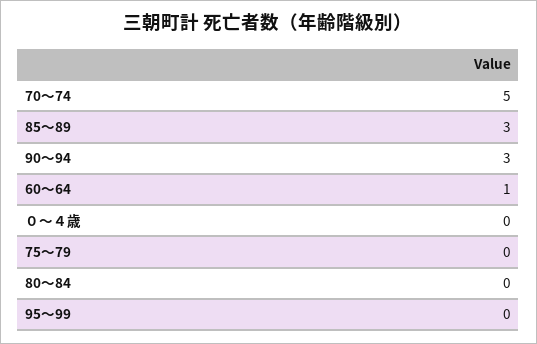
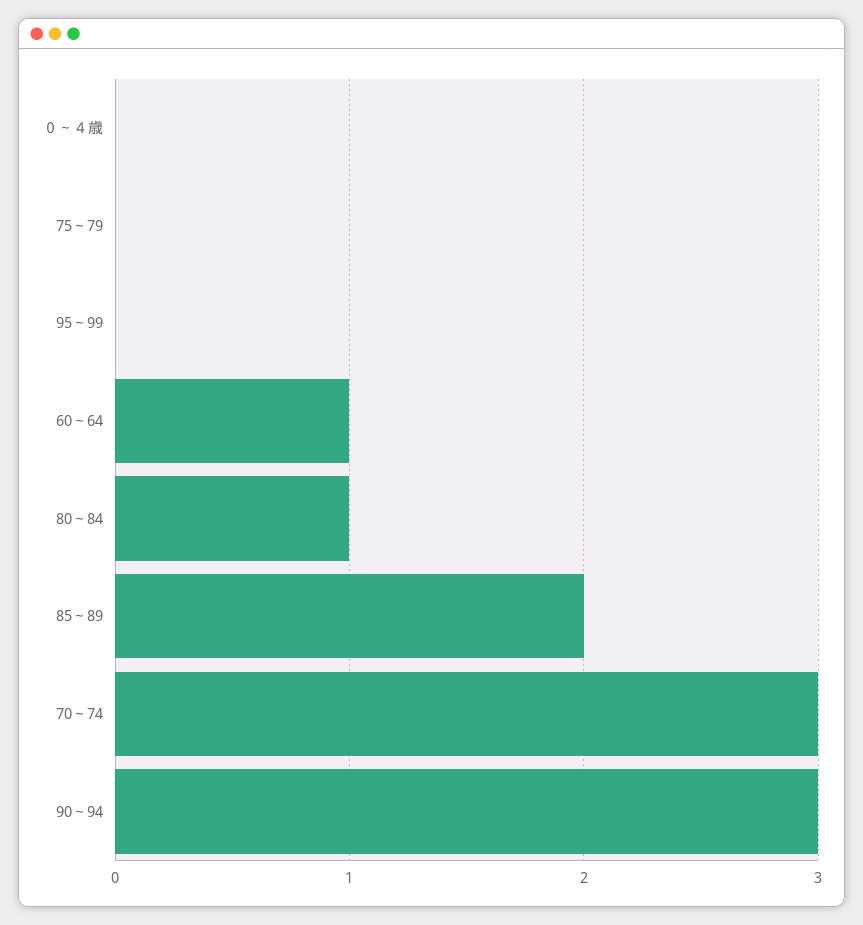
70～74: 5 -> 3
85～89: 3 -> 2
80～84: 0 -> 1

